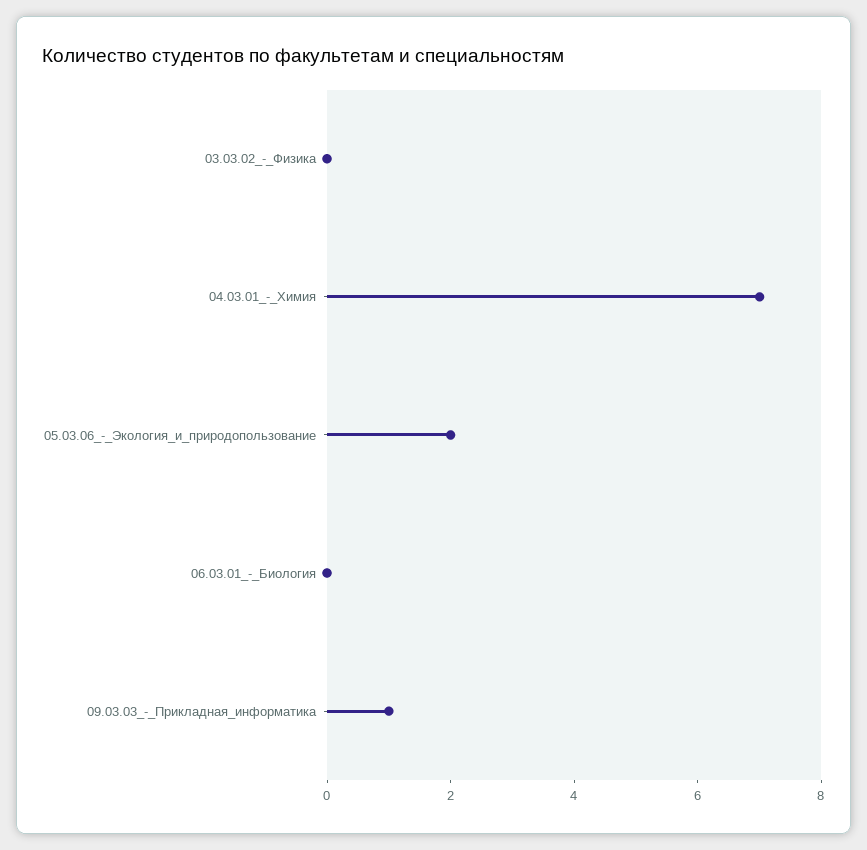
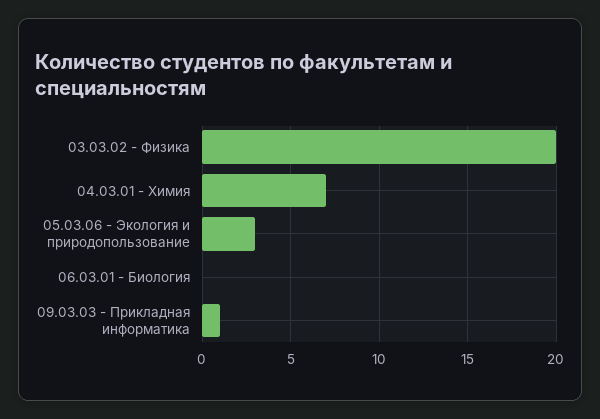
03.03.02_-_Физика: 0 -> 20
05.03.06_-_Экология_и_природопользование: 2 -> 3

